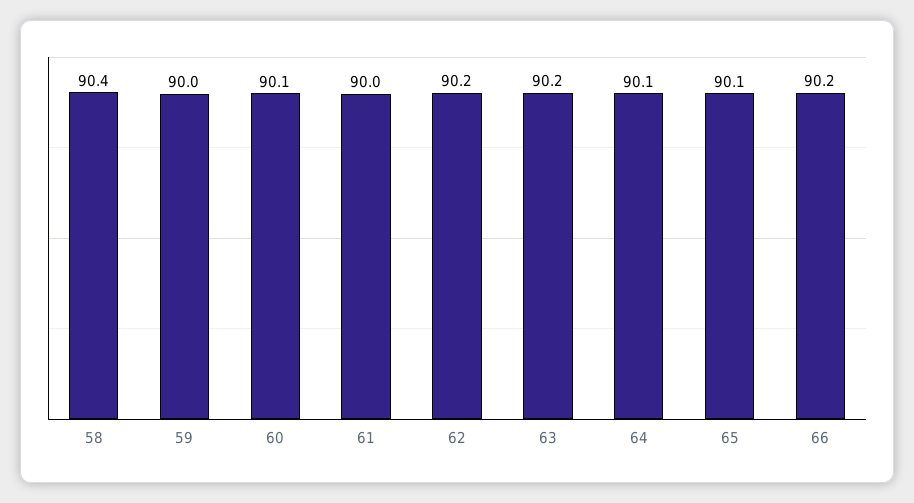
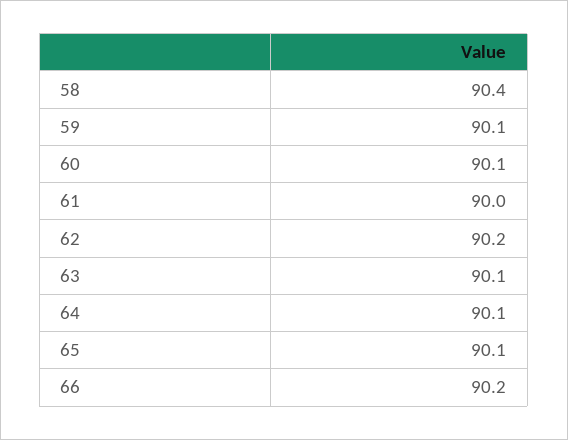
59: 90 -> 90.1
63: 90.2 -> 90.1

